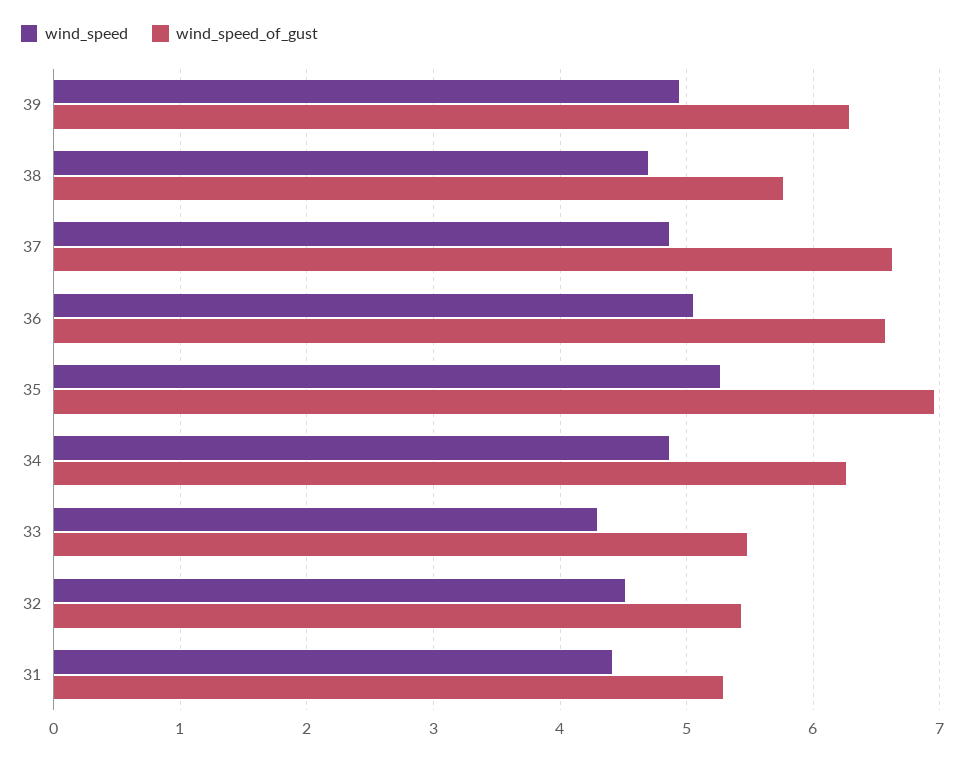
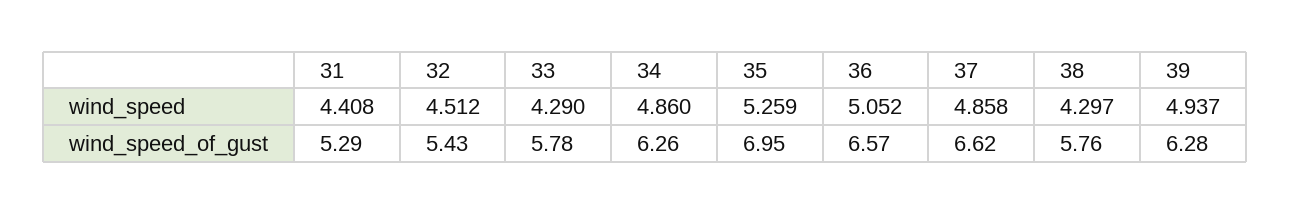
wind_speed, 38: 4.7 -> 4.297
wind_speed_of_gust, 33: 5.5 -> 5.78

